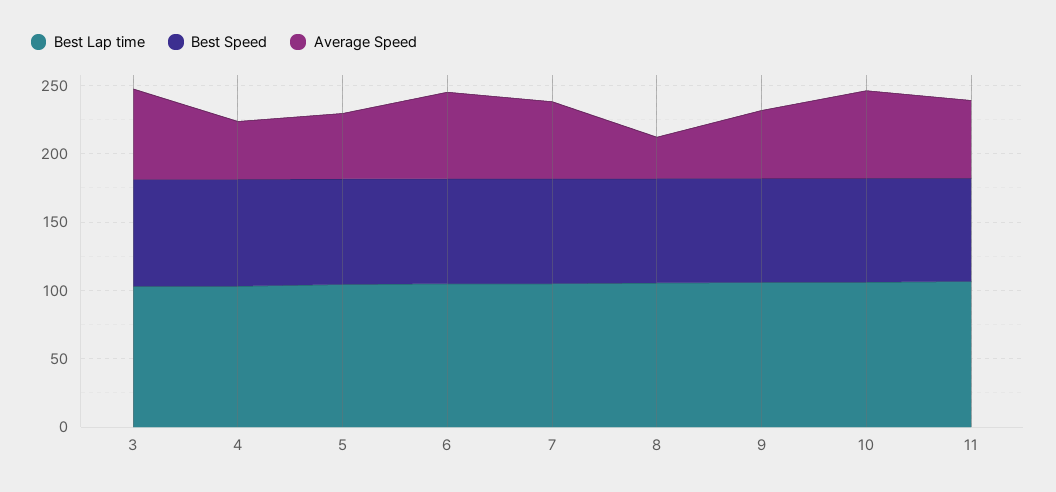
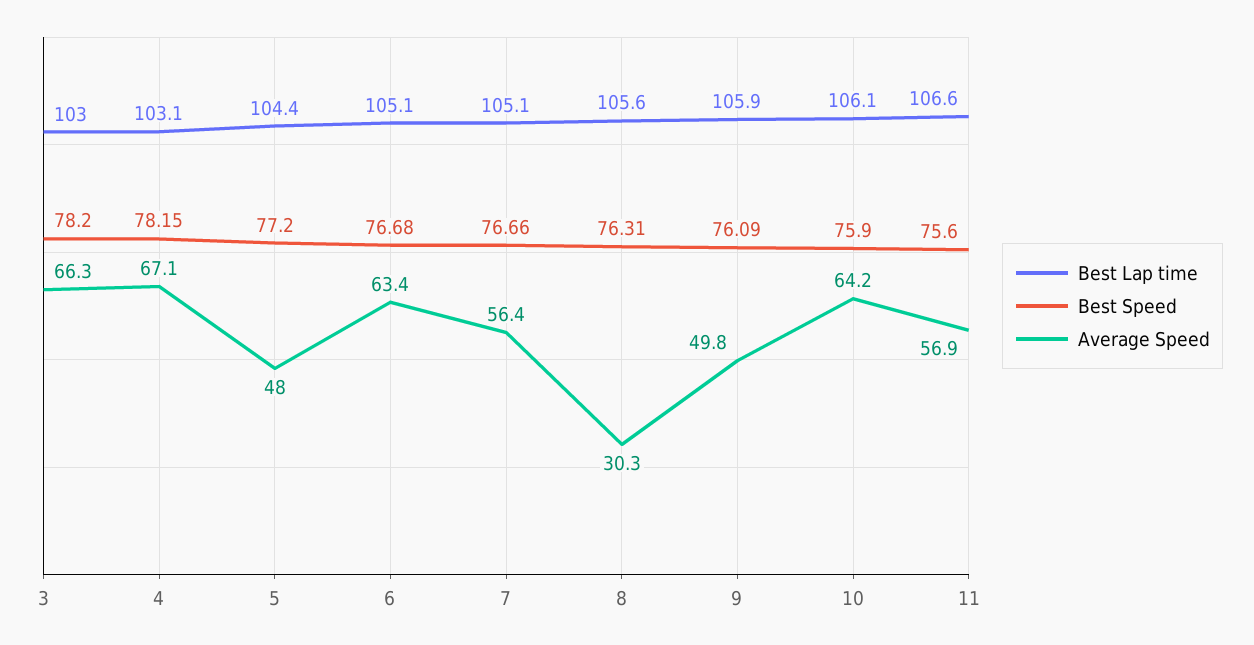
Average Speed, 4: 40 -> 67.1

